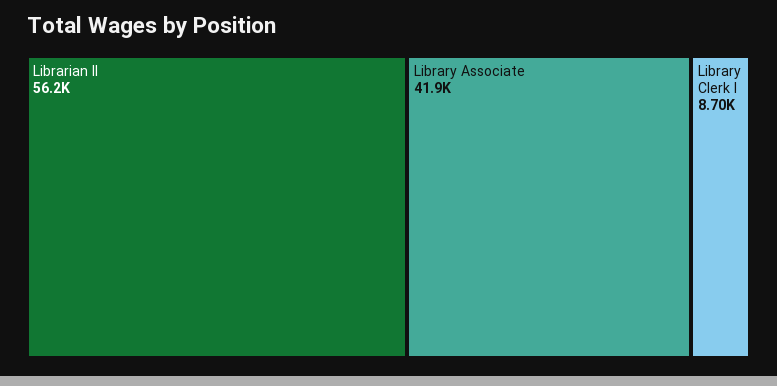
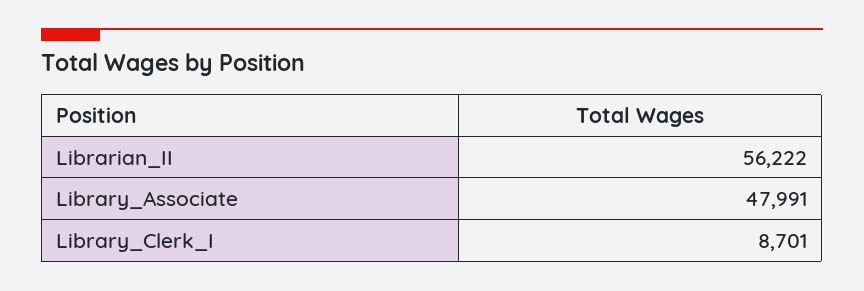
Library Associate: 41900 -> 47991

